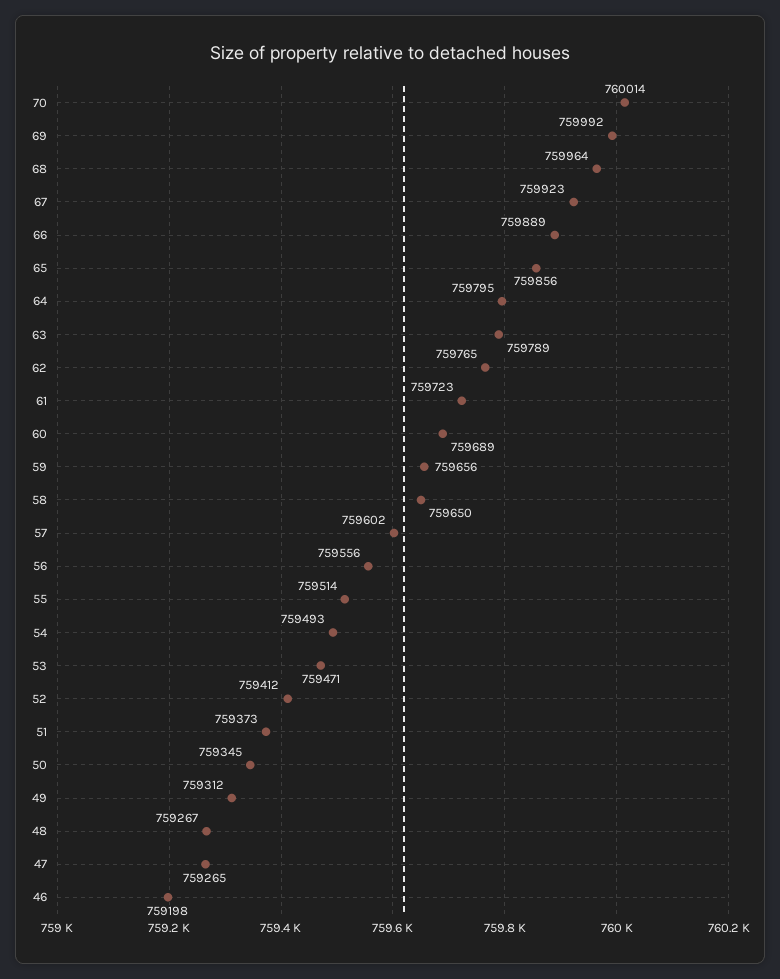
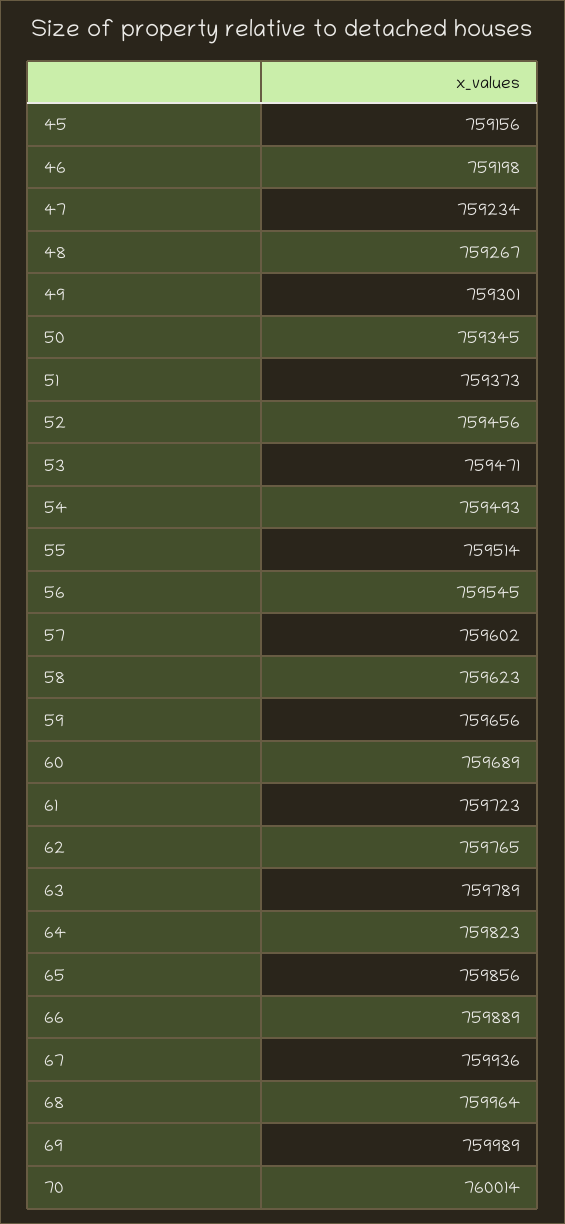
69: 759992 -> 759989
67: 759923 -> 759936
64: 759795 -> 759823
58: 759650 -> 759623
56: 759556 -> 759545
52: 759412 -> 759456
49: 759312 -> 759301
47: 759265 -> 759234
45: none -> 759156

